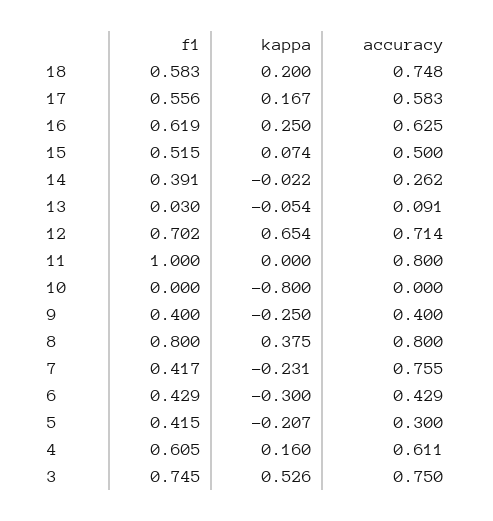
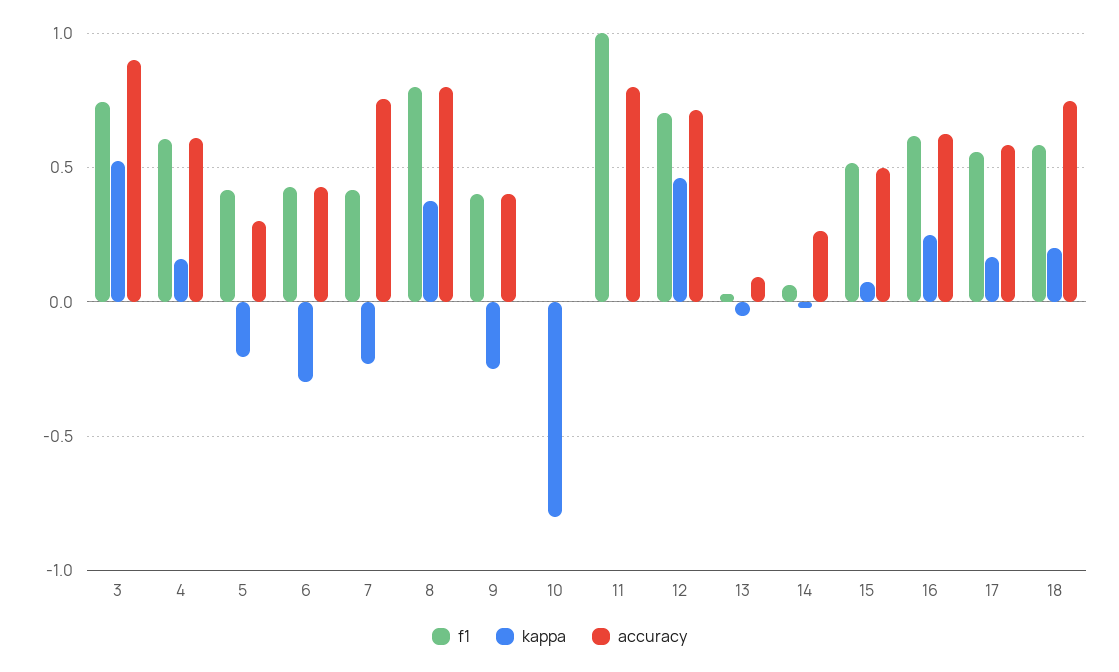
f1, 14: 0.391 -> 0.05
kappa, 12: 0.654 -> 0.45
accuracy, 3: 0.75 -> 0.9

